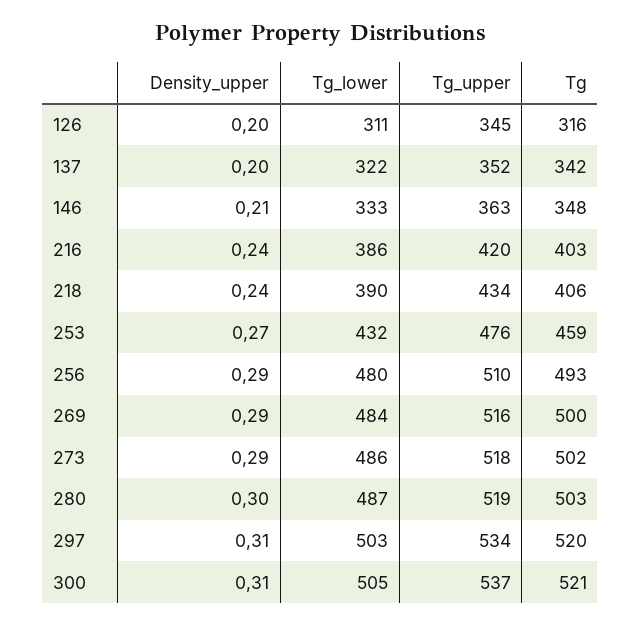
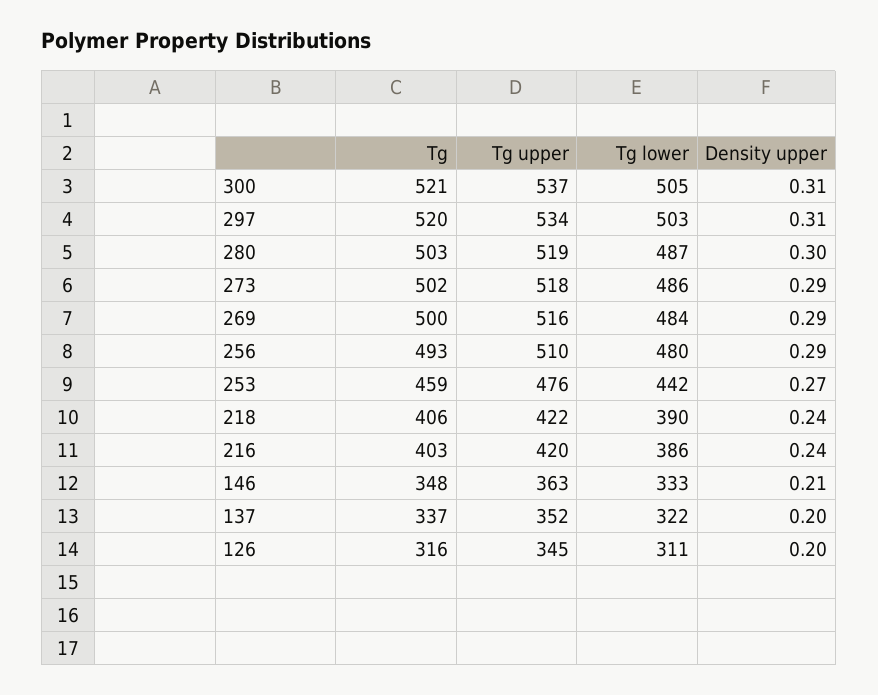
Tg, 137: 342 -> 337
Tg_upper, 218: 434 -> 422
Tg_lower, 253: 432 -> 442

